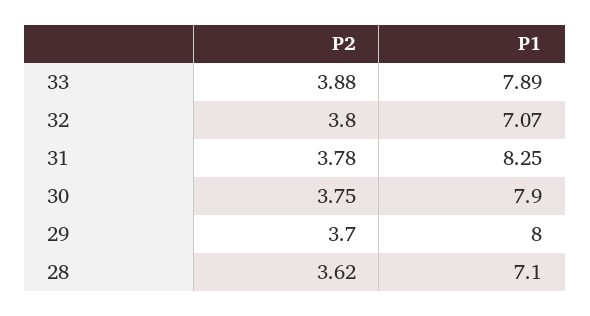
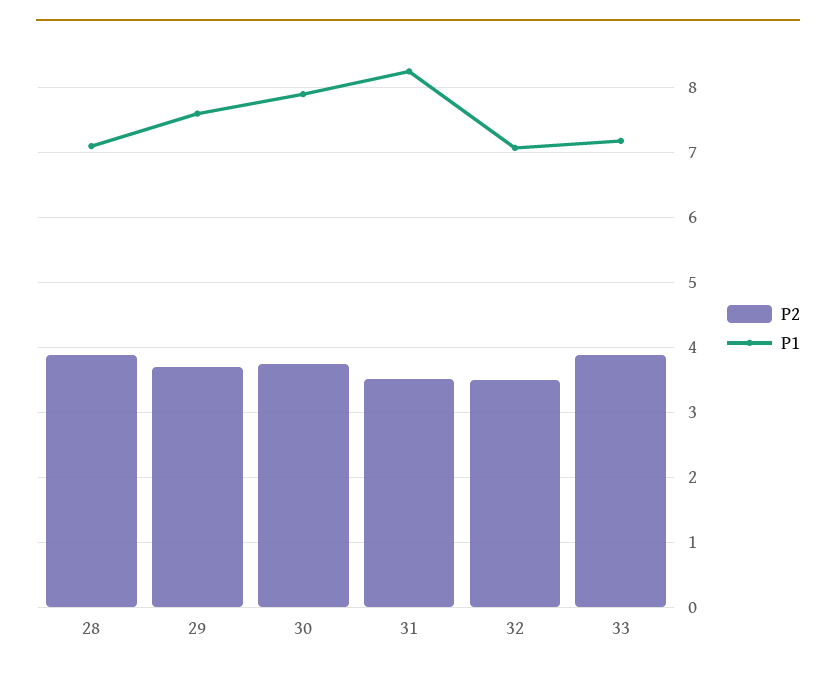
P1, 33: 7.89 -> 7.2
P2, 32: 3.8 -> 3.5
P2, 31: 3.78 -> 3.5
P1, 29: 8 -> 7.6
P2, 28: 3.62 -> 3.9

